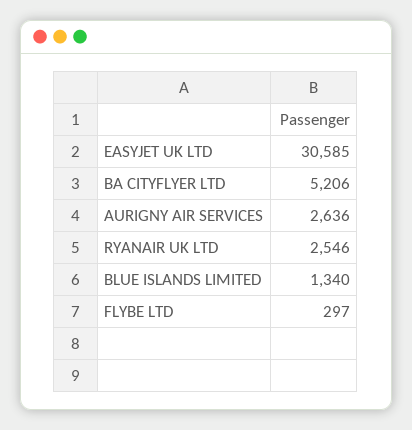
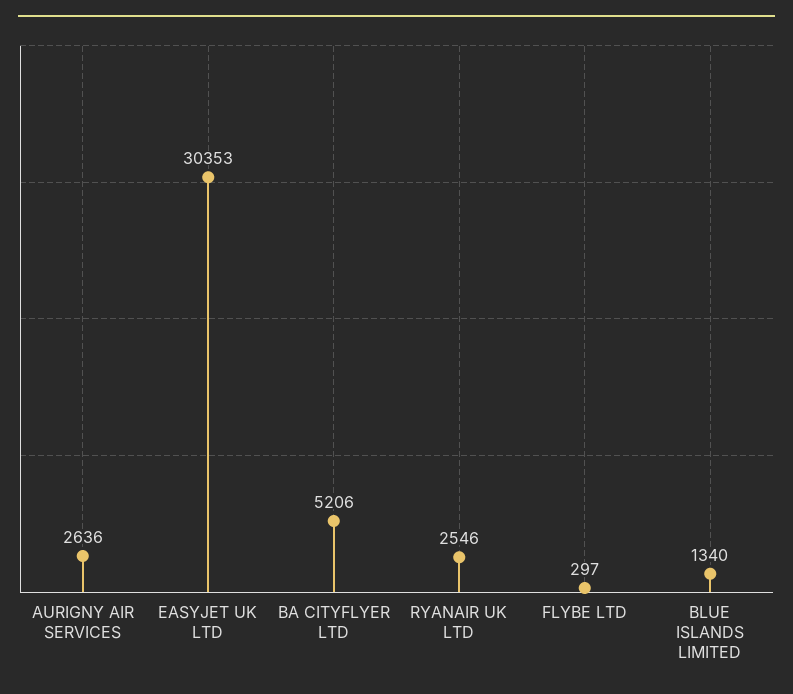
EASYJET UK LTD: 30585 -> 30353

